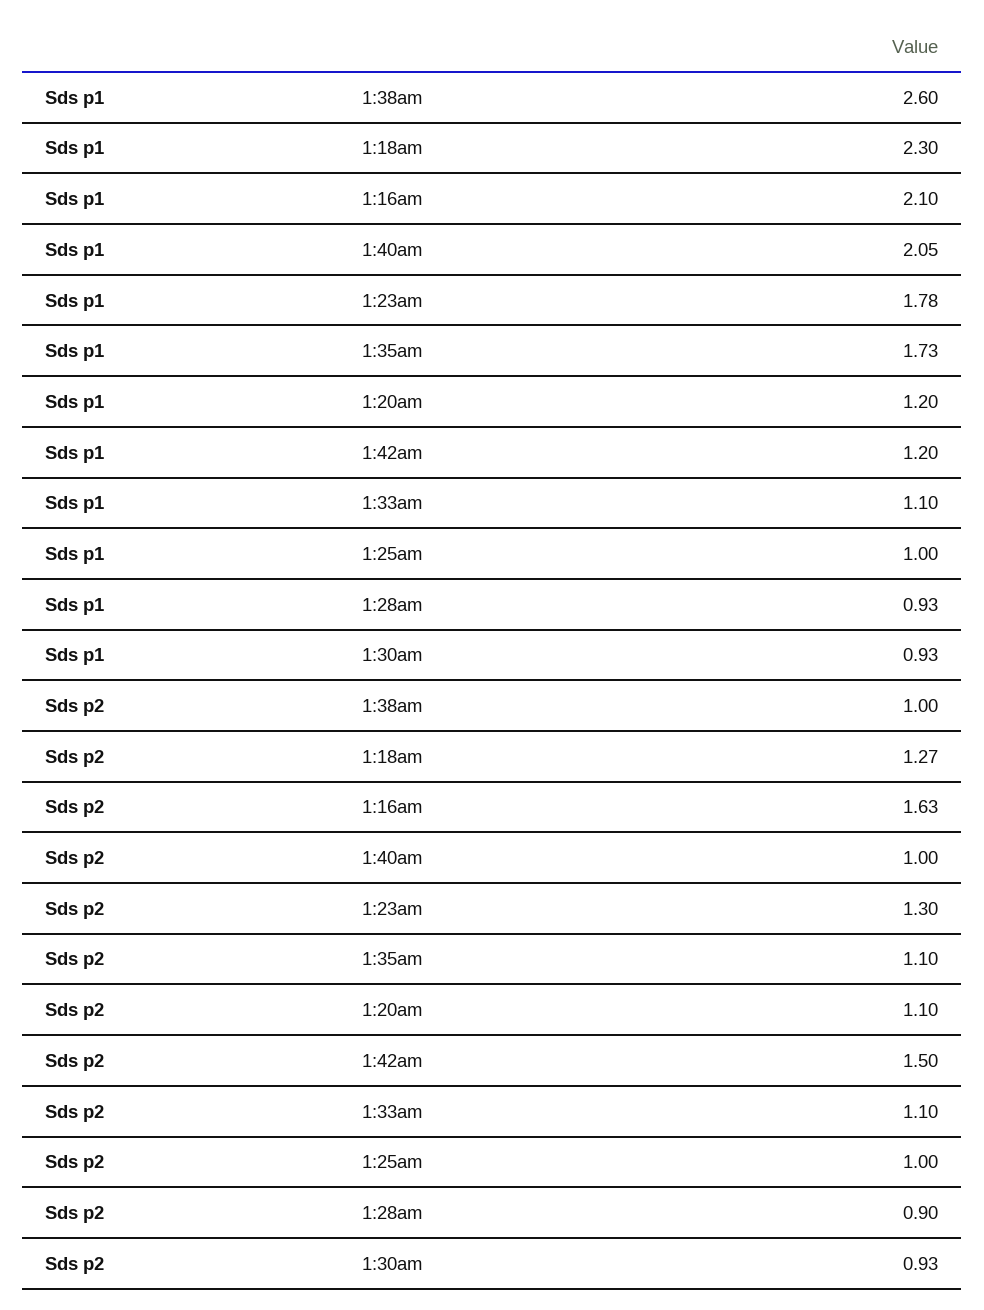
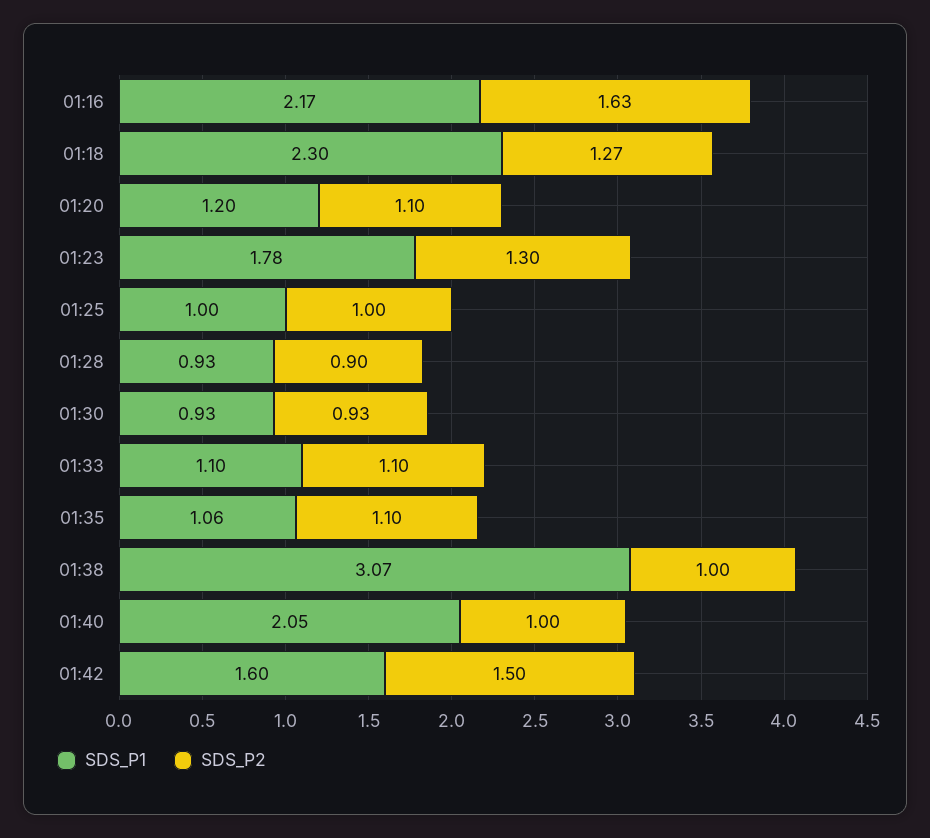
Sds p1, 1:38am: 2.6 -> 3.07
Sds p1, 1:16am: 2.1 -> 2.17
Sds p1, 1:35am: 1.73 -> 1.06
Sds p1, 1:42am: 1.2 -> 1.6

